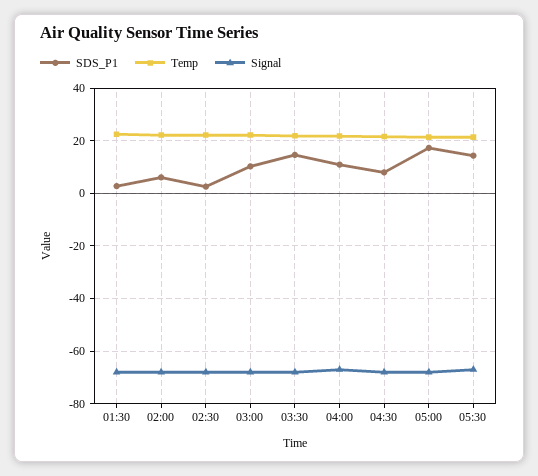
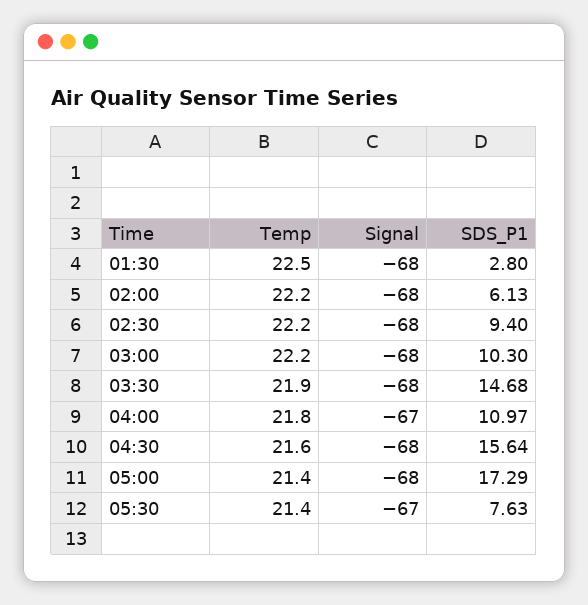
SDS_P1, 02:30: 2.5 -> 9.4
SDS_P1, 04:30: 7.5 -> 15.64
SDS_P1, 05:30: 15 -> 7.63

